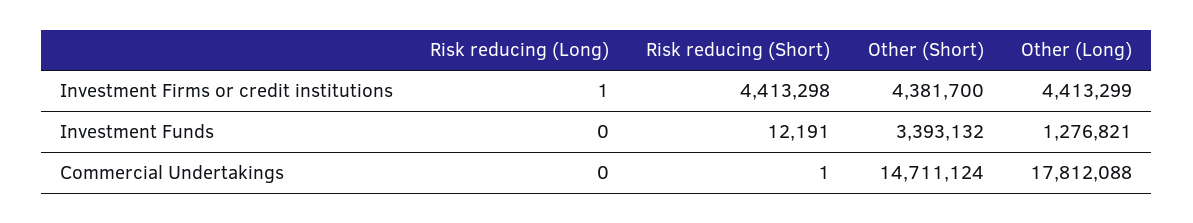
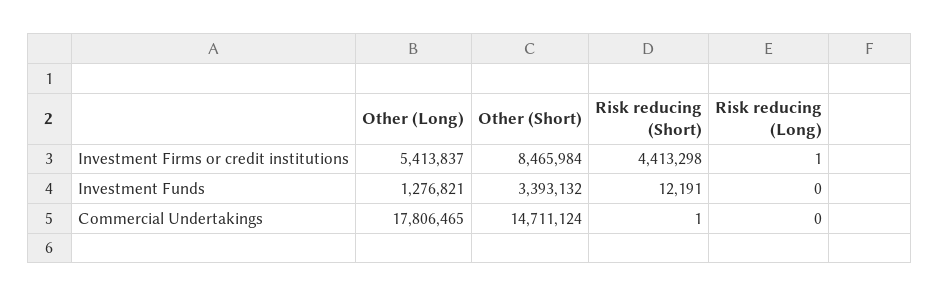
Other (Short), Investment Firms or credit institutions: 4381700 -> 8465984
Other (Long), Investment Firms or credit institutions: 4413299 -> 5413837
Other (Long), Commercial Undertakings: 17812088 -> 17806465

